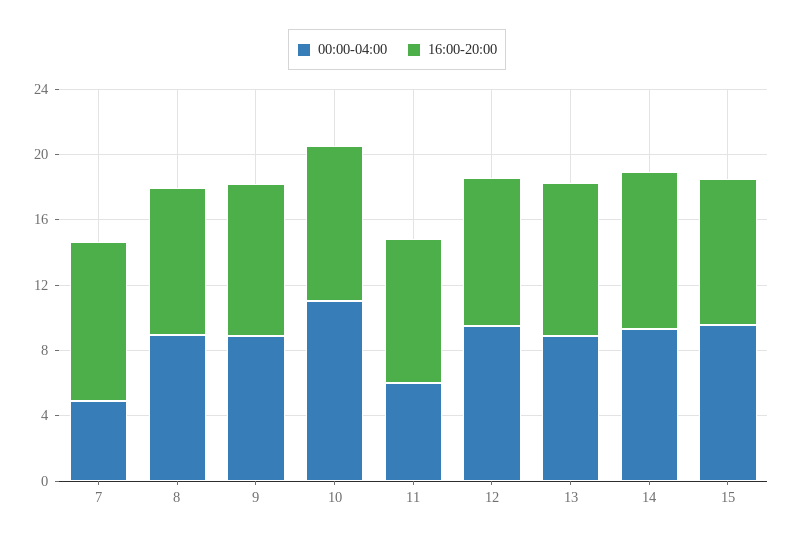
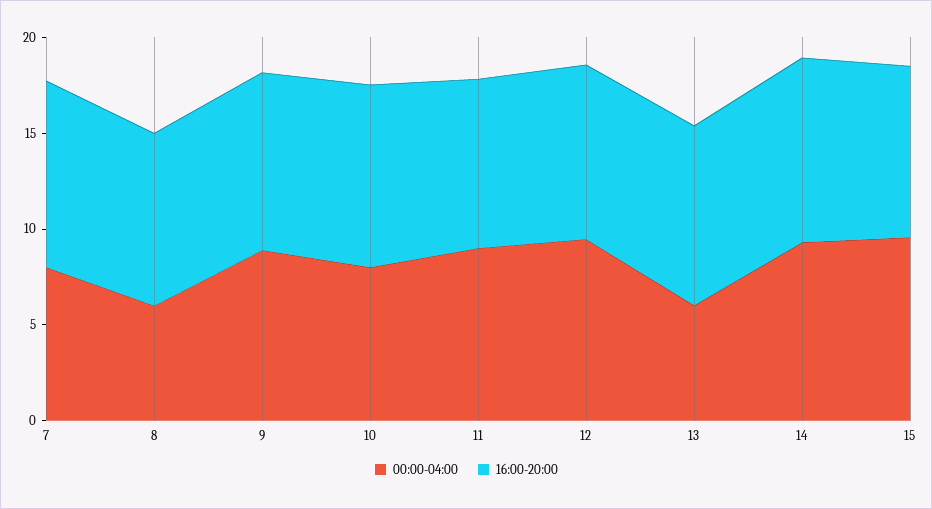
00:00-04:00, 7: 5 -> 8
00:00-04:00, 8: 9 -> 6
00:00-04:00, 10: 11 -> 8
00:00-04:00, 11: 6 -> 9
00:00-04:00, 13: 9 -> 6

